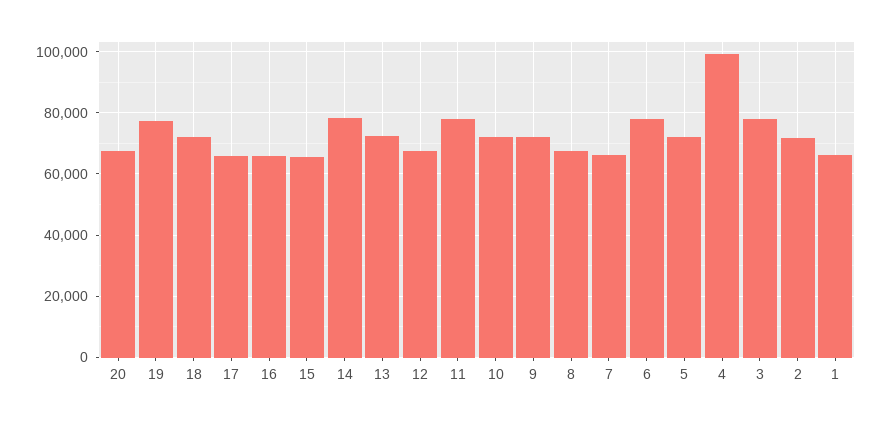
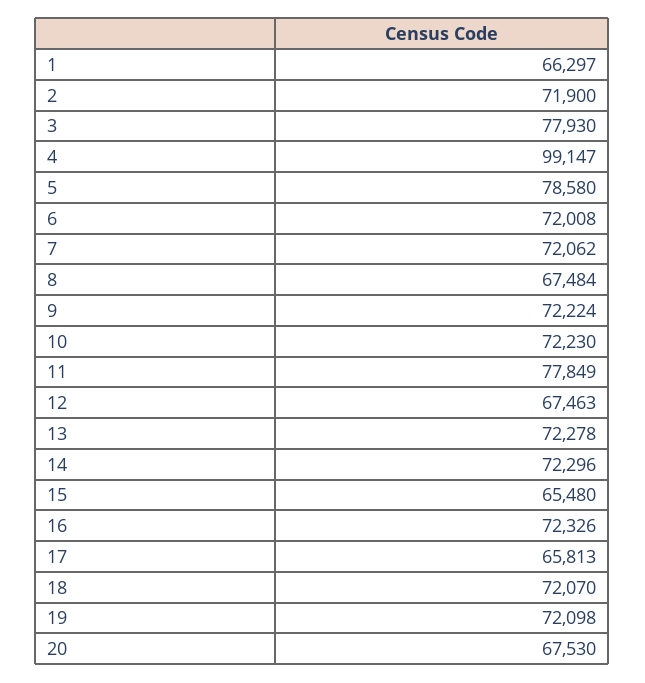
19: 78000 -> 72098
16: 66000 -> 72326
14: 78000 -> 72296
7: 66000 -> 72062
6: 78000 -> 72008
5: 72000 -> 78580

